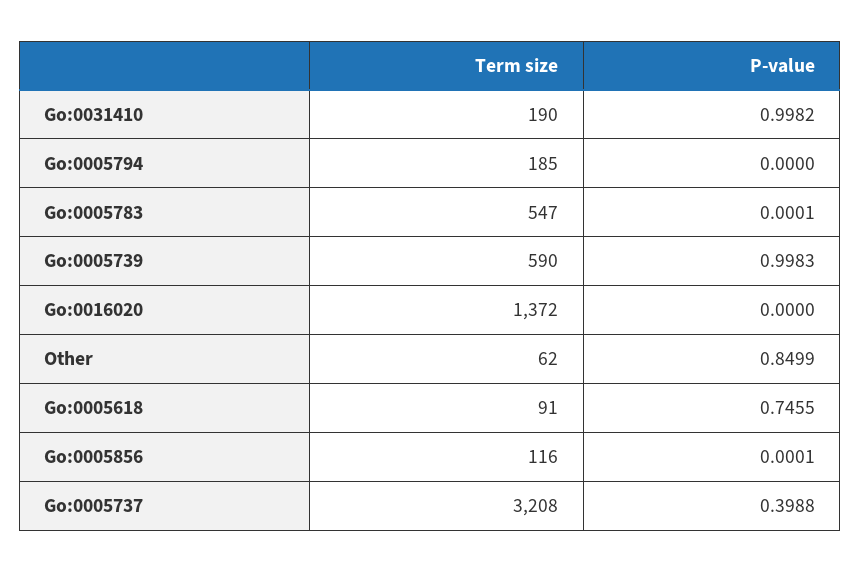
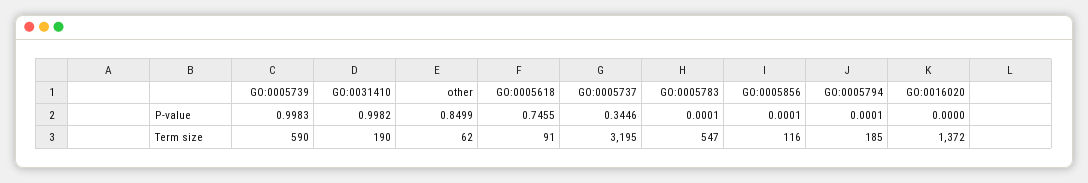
P-value, Go:0005794: 0 -> 0.0001
Term size, Go:0005737: 3208 -> 3195
P-value, Go:0005737: 0.3988 -> 0.3446

